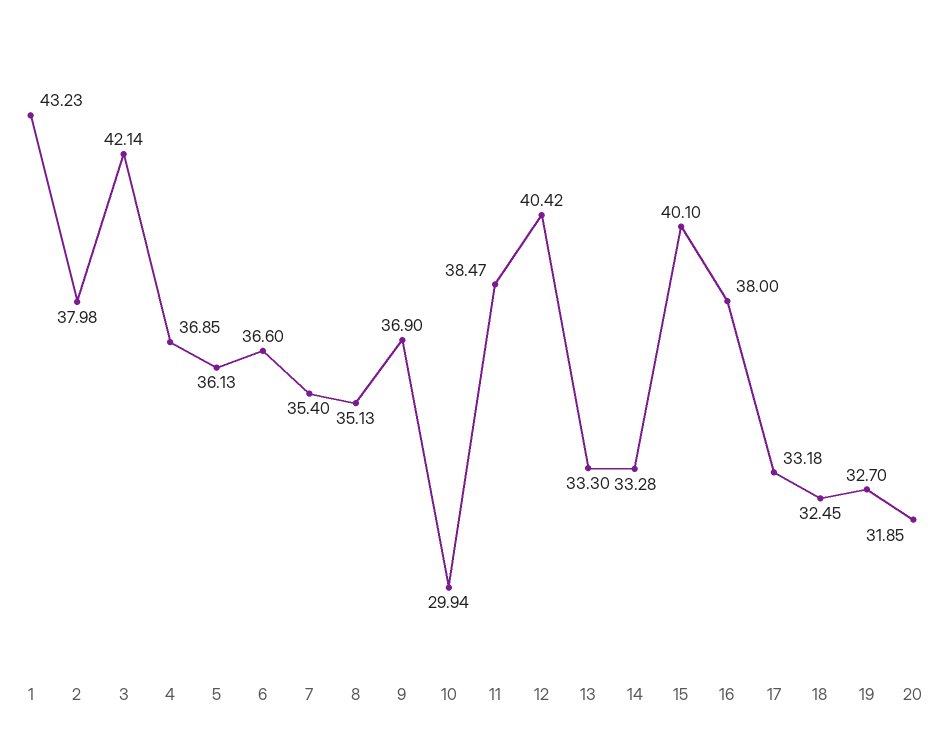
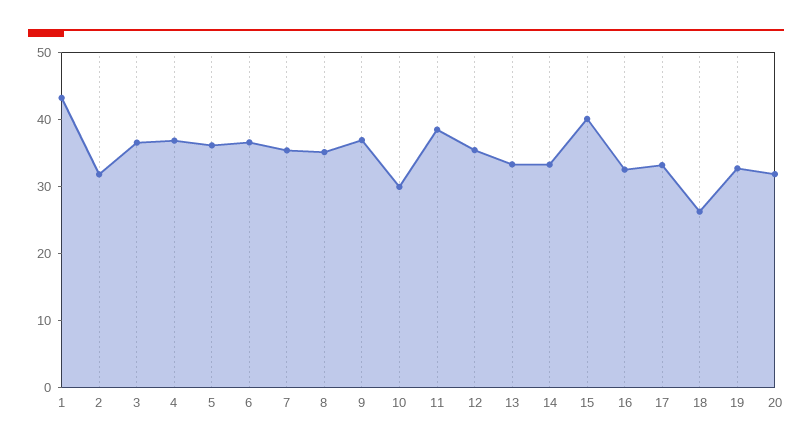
2: 37.98 -> 32
3: 42.14 -> 36
12: 40.42 -> 36
16: 38 -> 32
18: 32.45 -> 26

